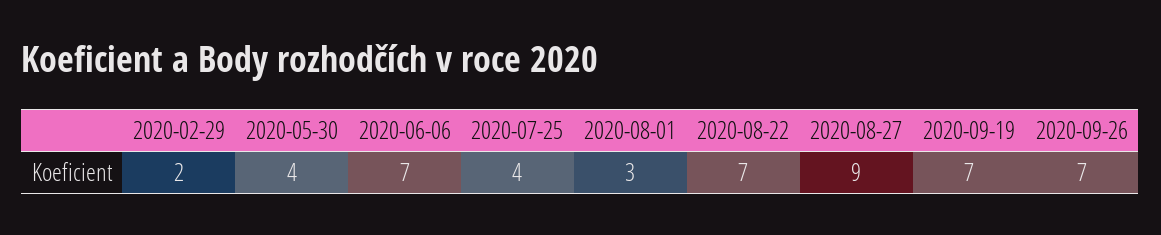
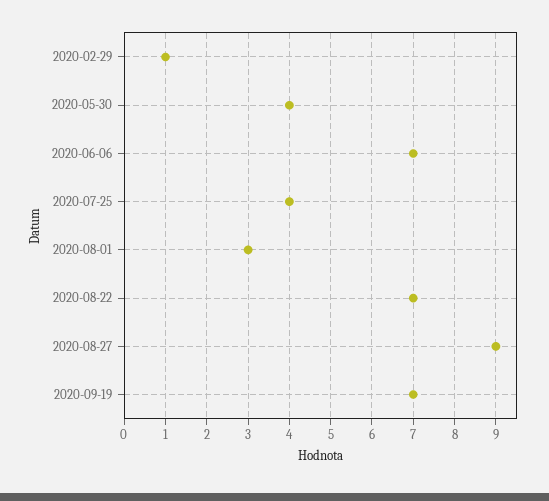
2020-02-29: 2 -> 1
2020-09-26: 7 -> none

